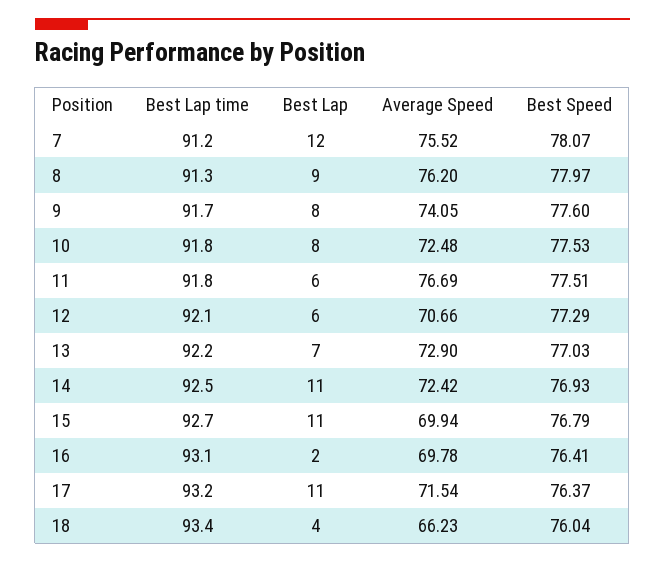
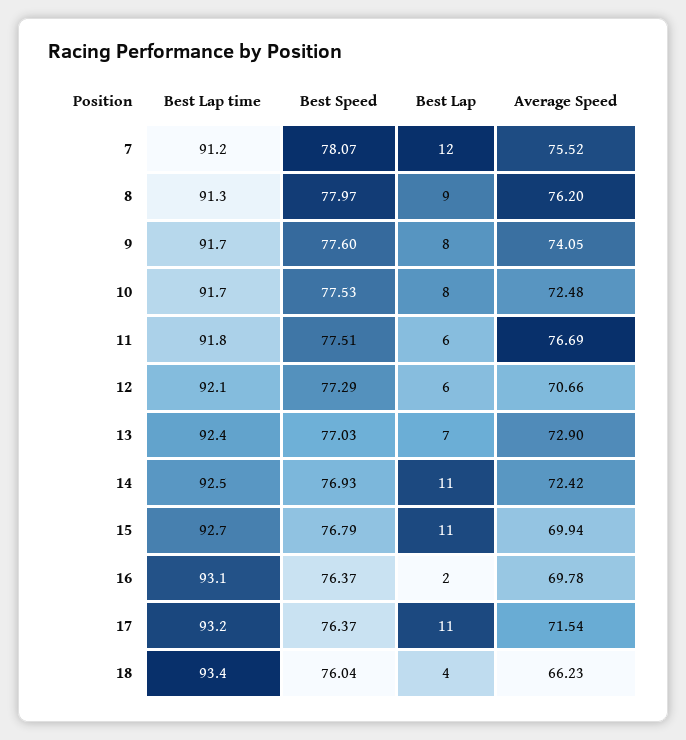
Best Lap time, 10: 91.8 -> 91.7
Best Lap time, 13: 92.2 -> 92.4
Best Speed, 16: 76.41 -> 76.37

